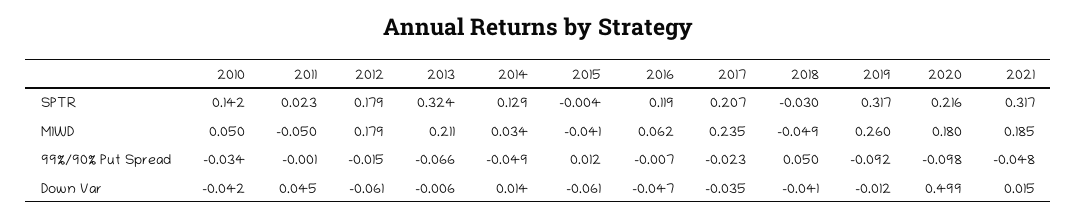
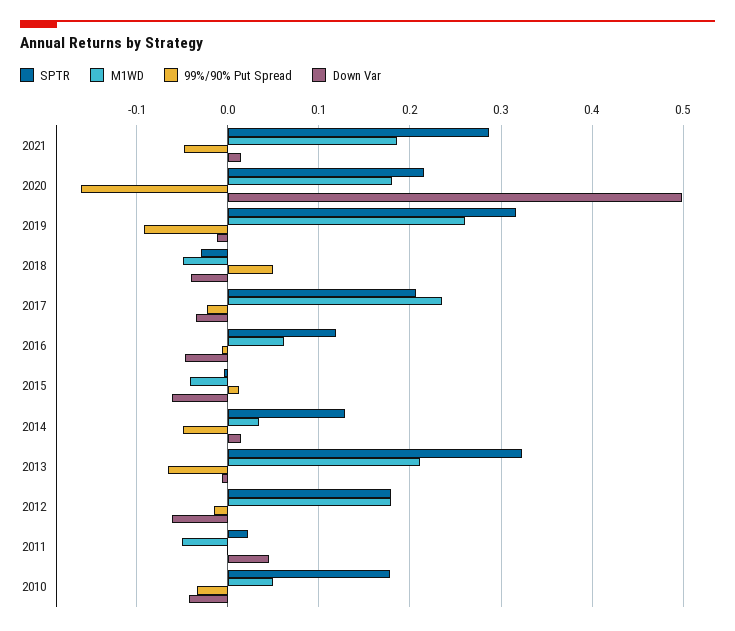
SPTR, 2010: 0.142 -> 0.18
SPTR, 2021: 0.317 -> 0.29
99%/90% Put Spread, 2020: -0.098 -> -0.16

